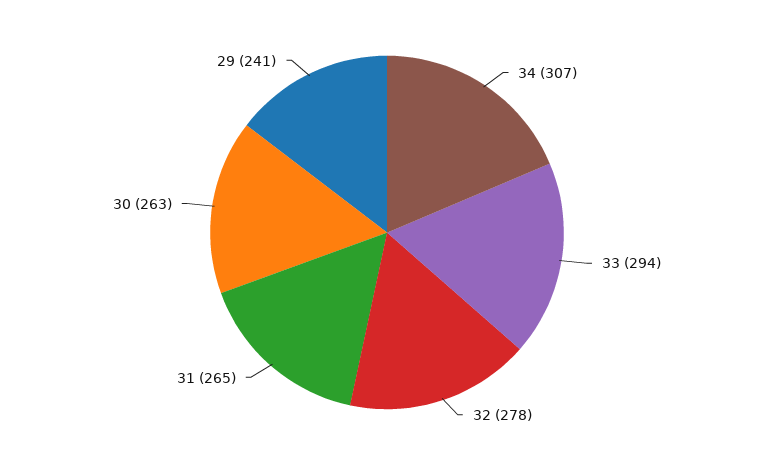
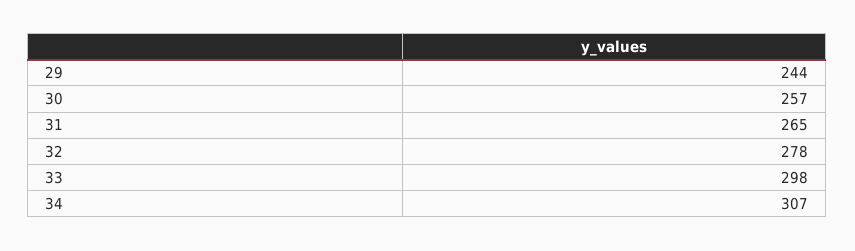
33: 294 -> 298
30: 263 -> 257
29: 241 -> 244

